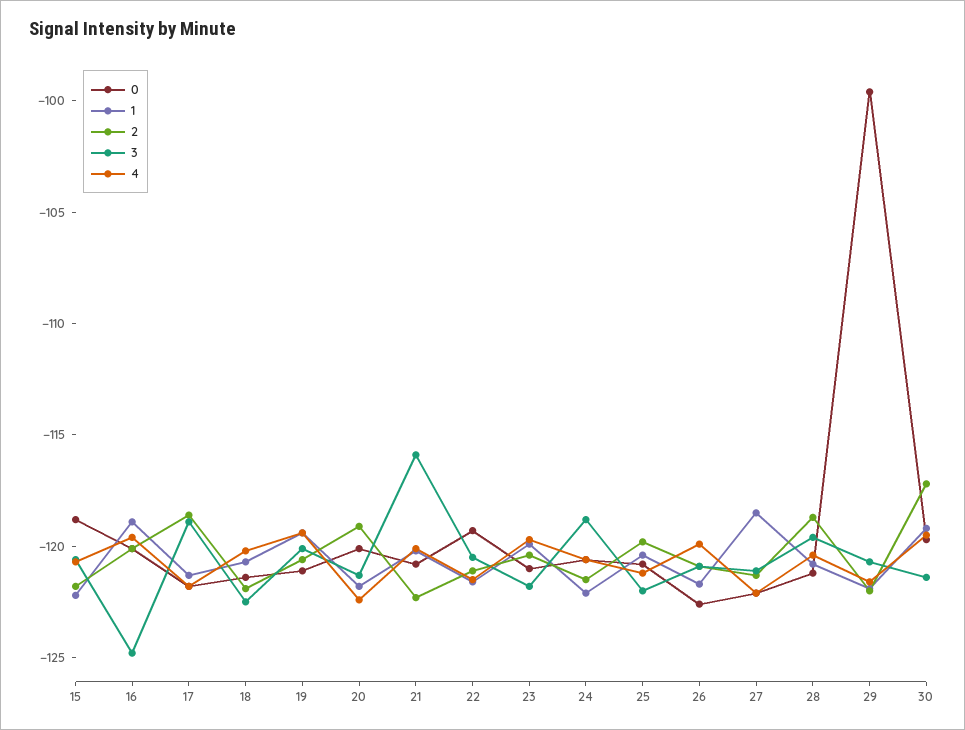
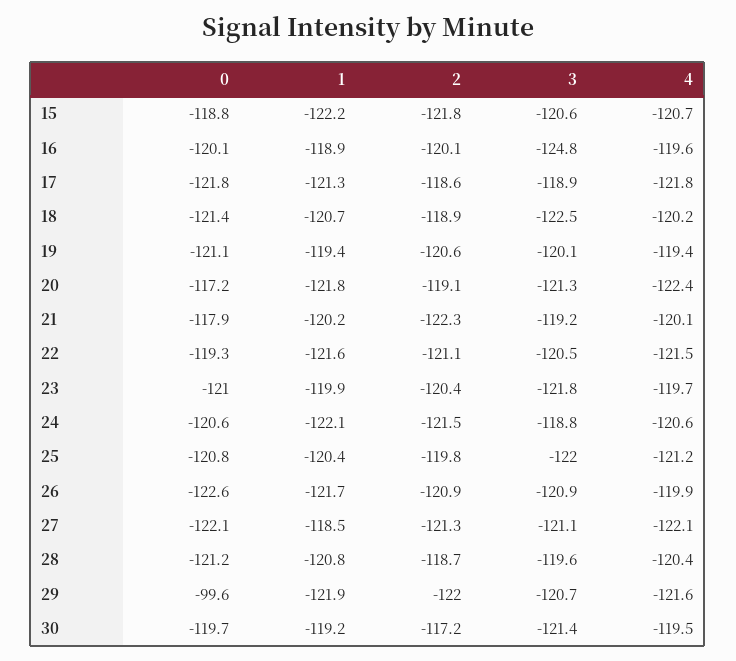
2, 18: -122 -> -118.9
0, 20: -120 -> -117.2
0, 21: -121 -> -117.9
3, 21: -116 -> -119.2

